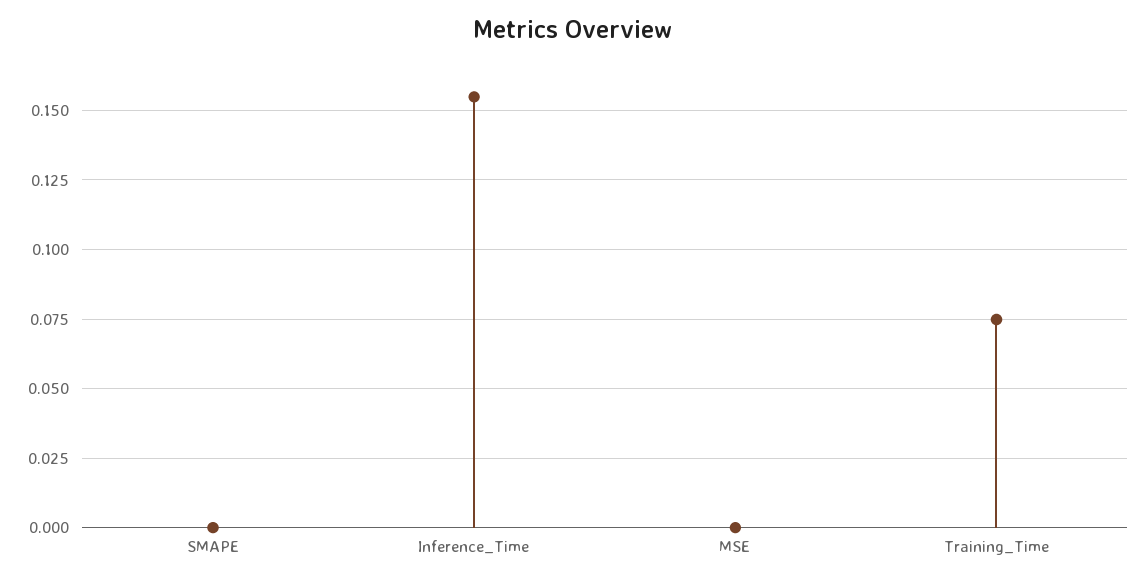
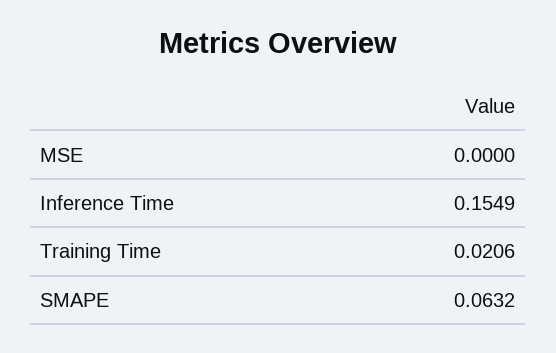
SMAPE: 0 -> 0.0632
Training_Time: 0.075 -> 0.0206

